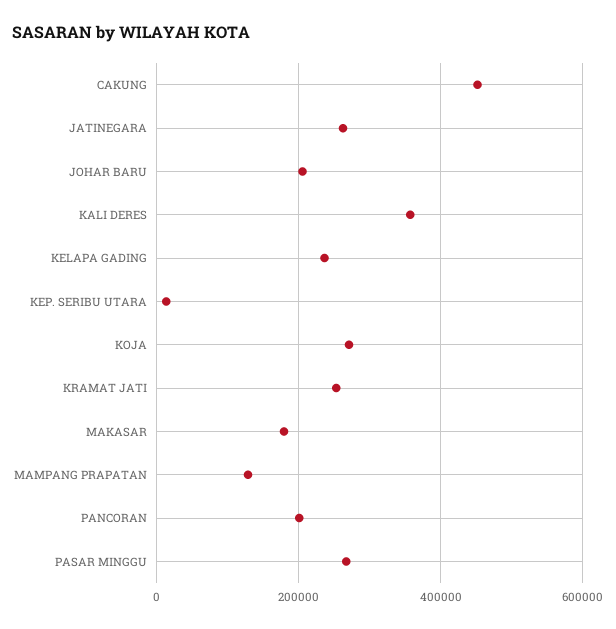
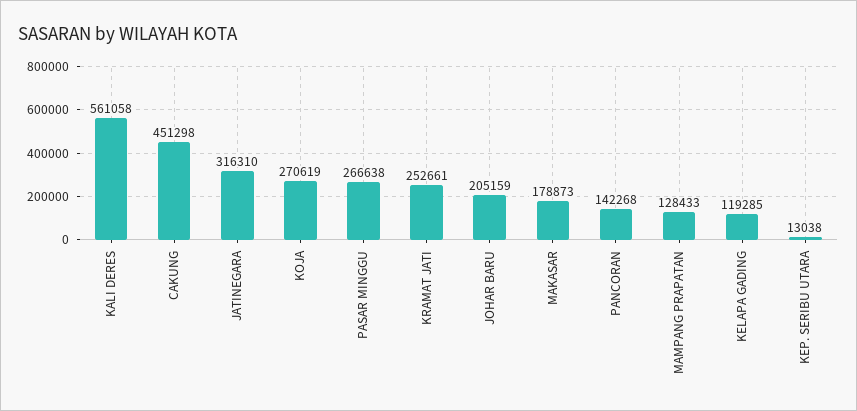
JATINEGARA: 260000 -> 316310
KALI DERES: 360000 -> 561058
KELAPA GADING: 240000 -> 119285
PANCORAN: 200000 -> 142268

